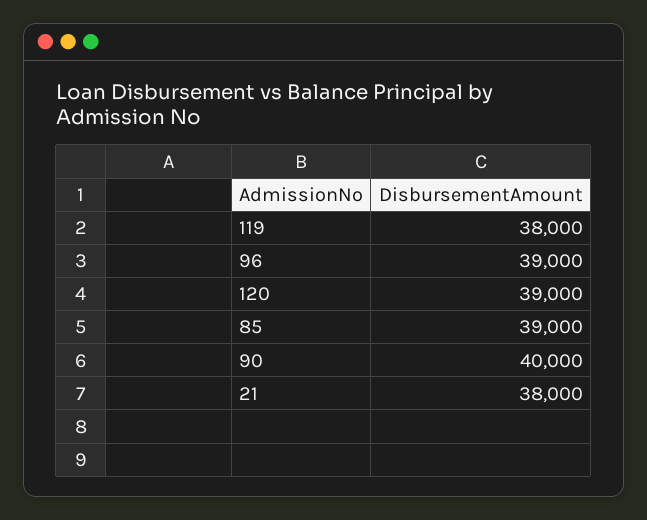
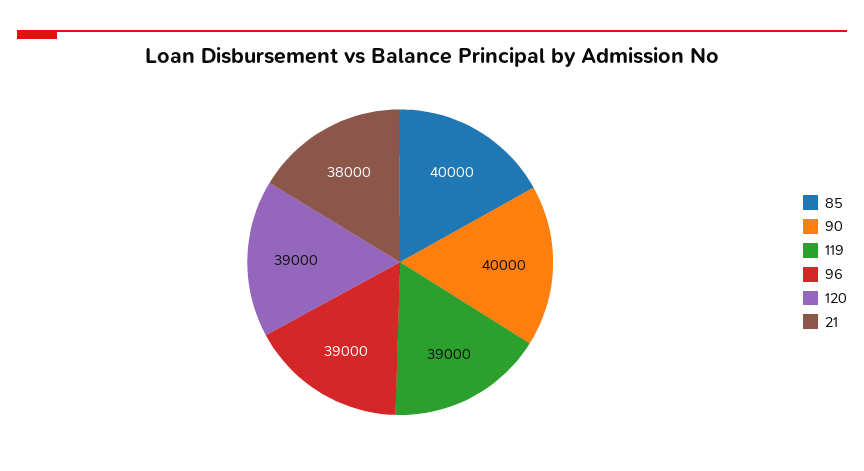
119: 38000 -> 39000
85: 39000 -> 40000

